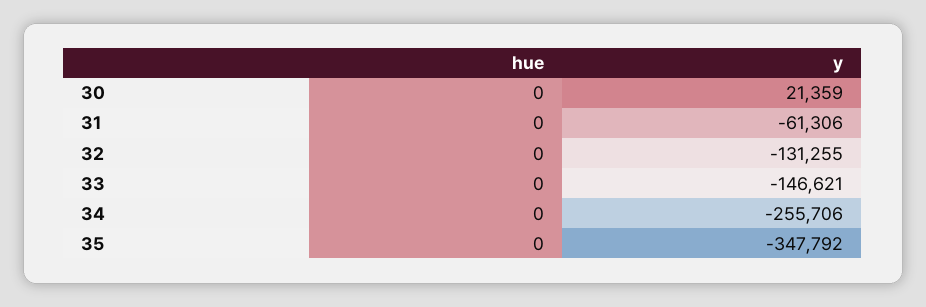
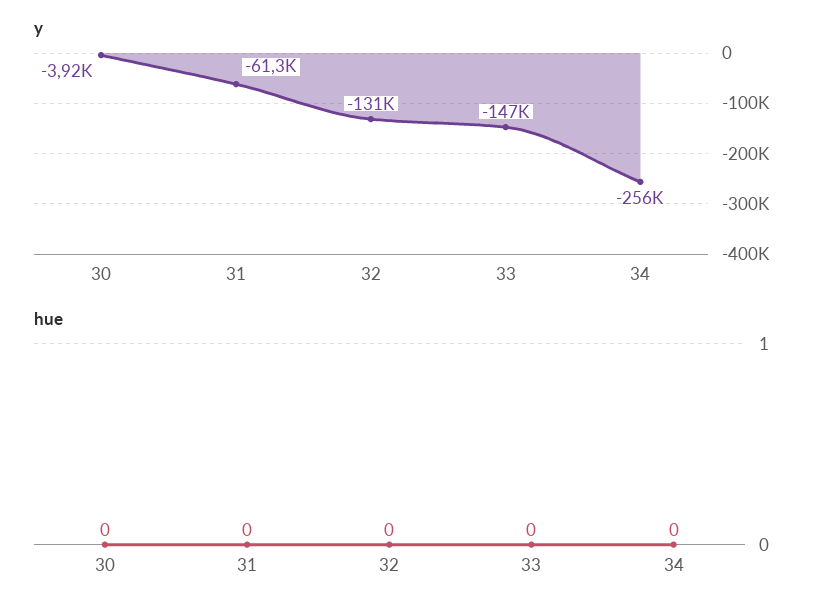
y, 30: 21359 -> -3920
hue, 35: 0 -> none
y, 35: -347792 -> none

